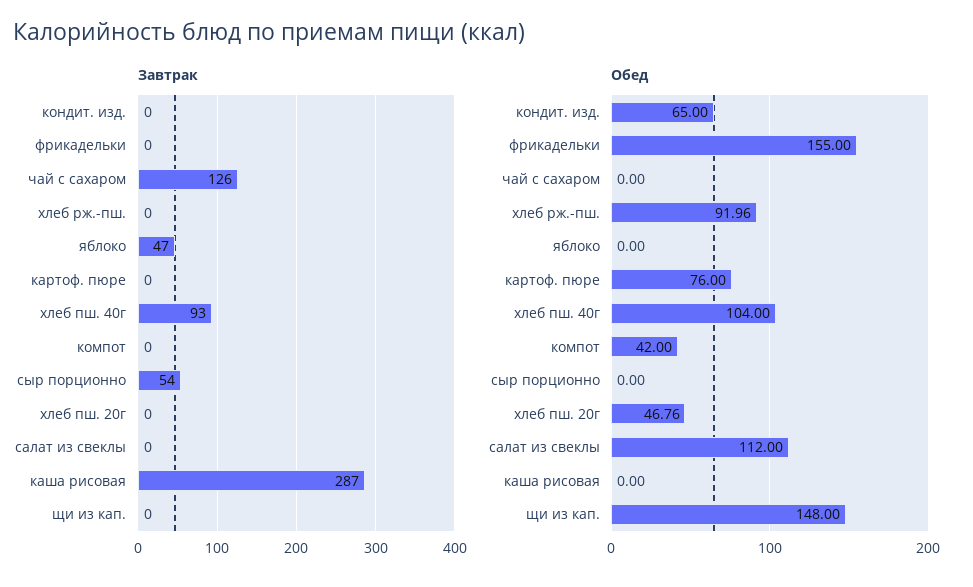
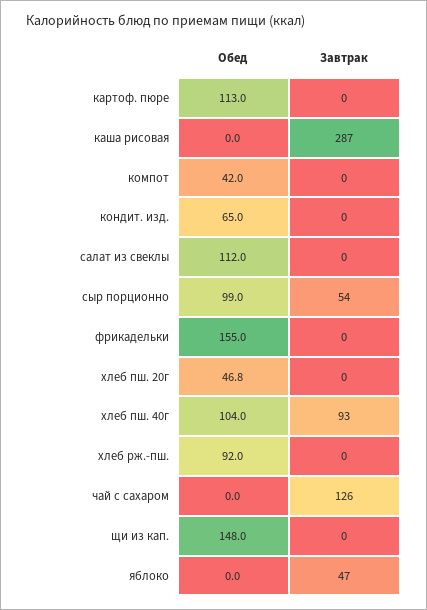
Обед, картоф. пюре: 76 -> 113
Обед, сыр порционно: 0 -> 99

